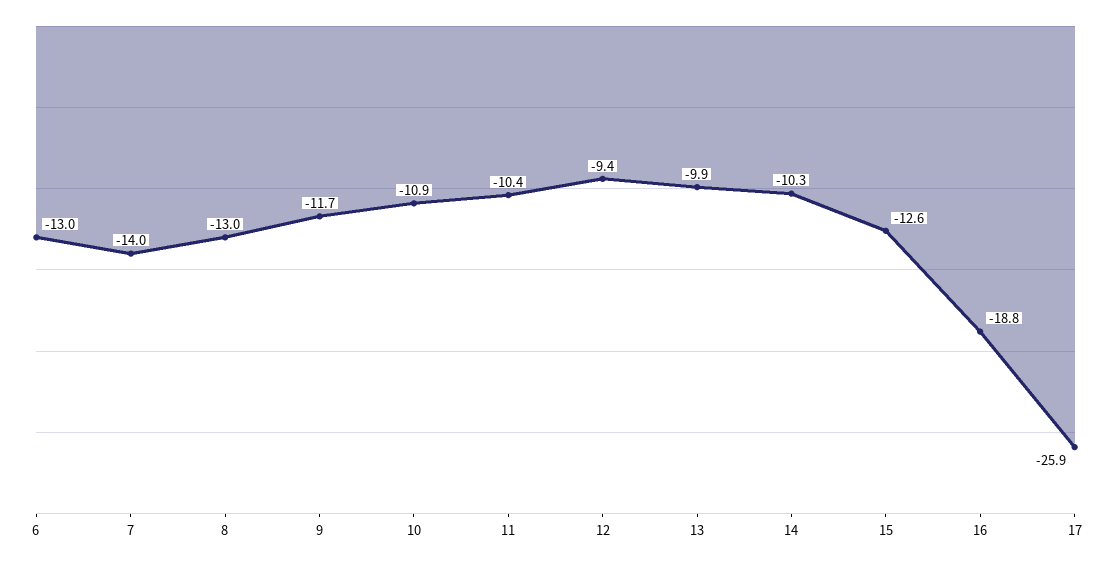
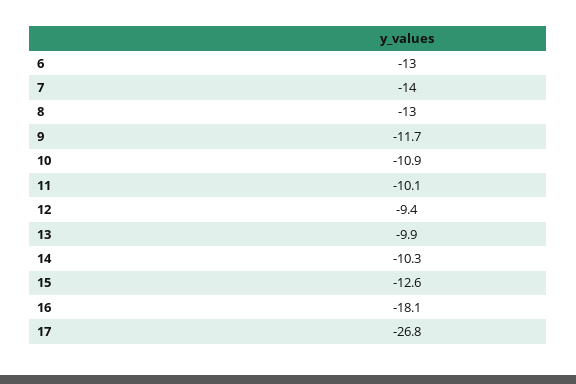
11: -10.4 -> -10.1
16: -18.8 -> -18.1
17: -25.9 -> -26.8

